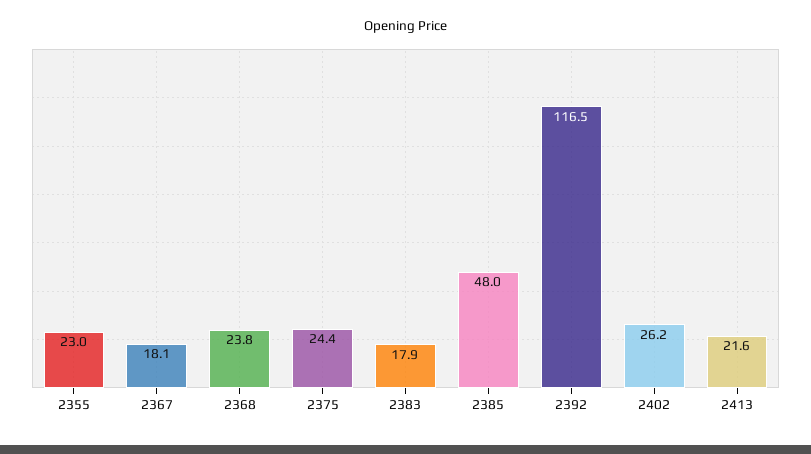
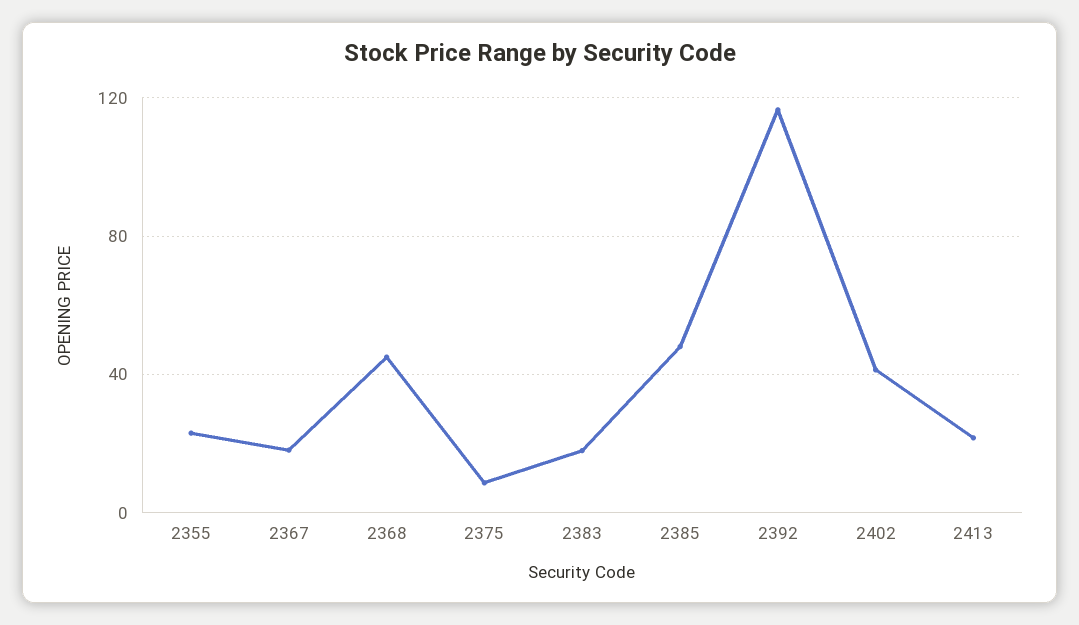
2368: 23.8 -> 45
2375: 24.4 -> 10
2402: 26.2 -> 40

